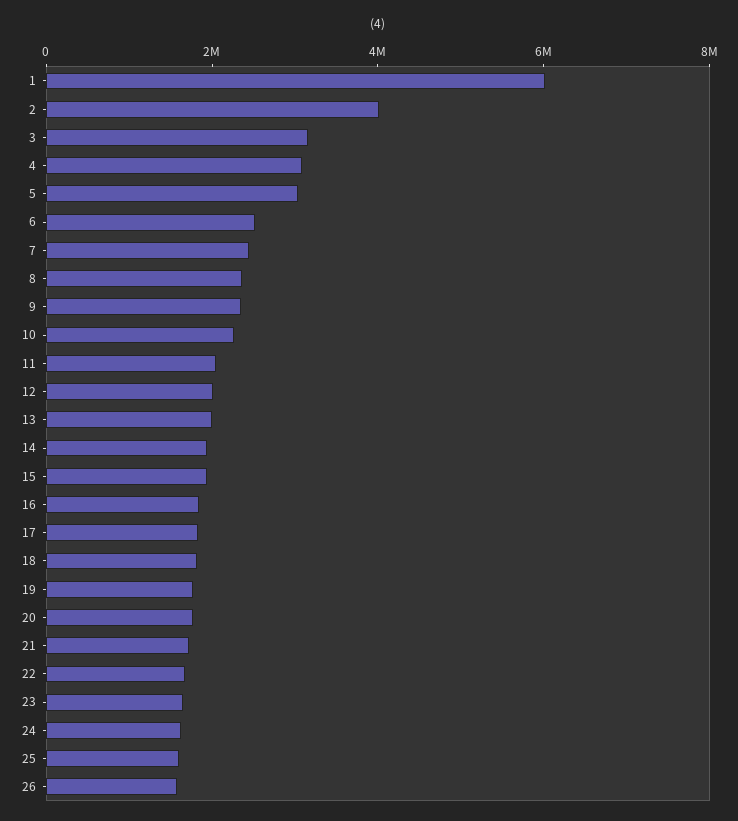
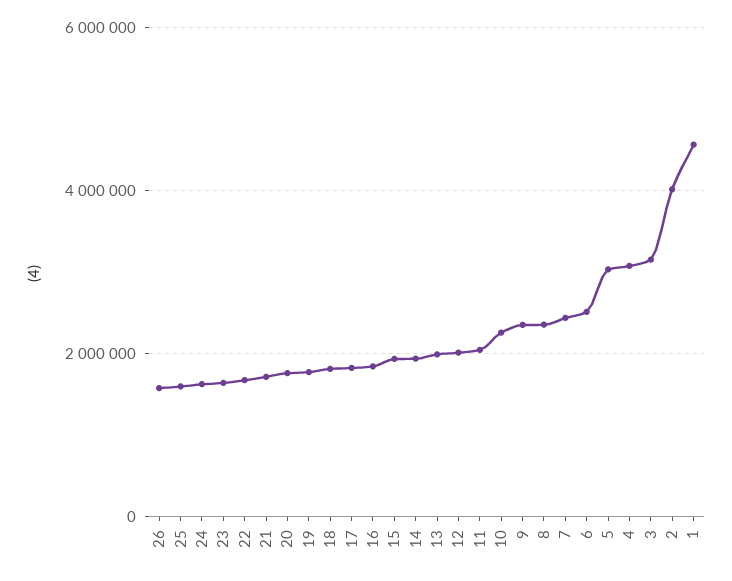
1: 6000000 -> 4600000

